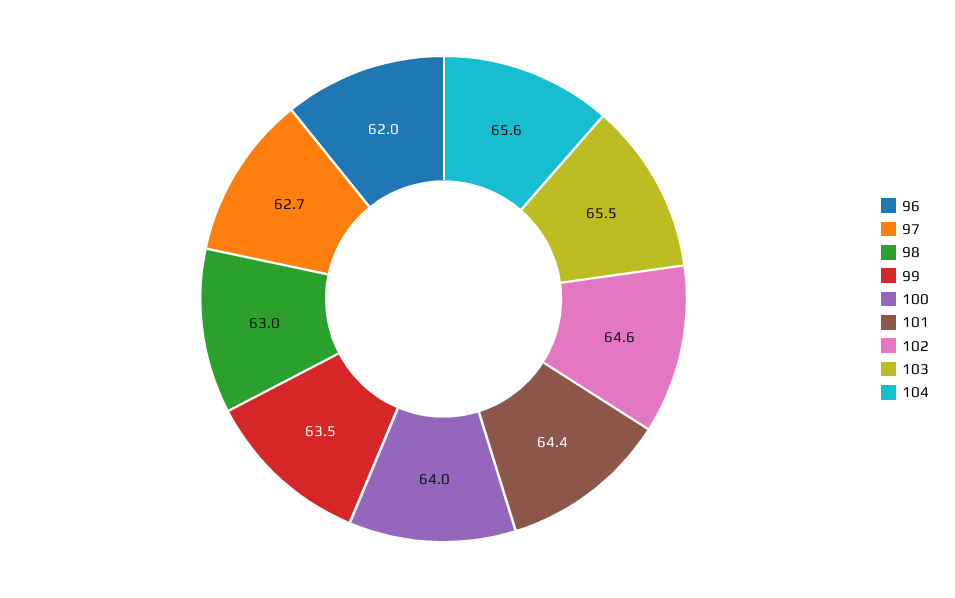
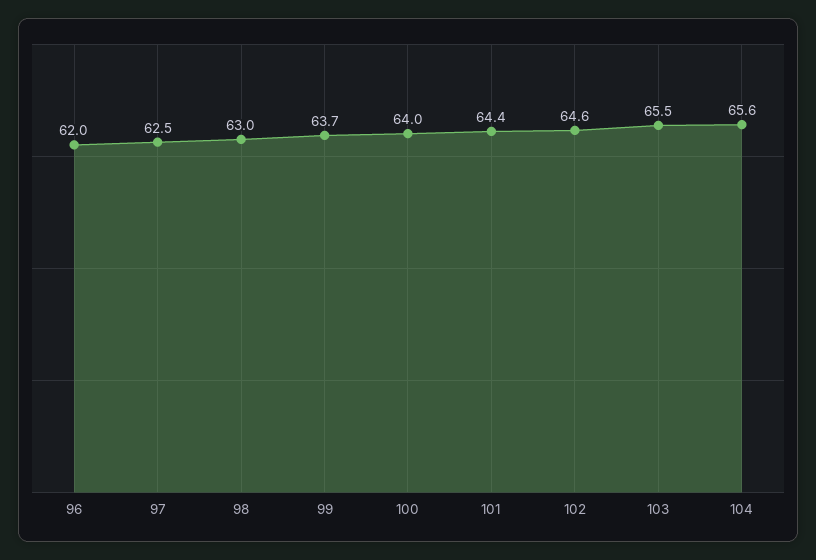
97: 62.7 -> 62.5
99: 63.5 -> 63.7

